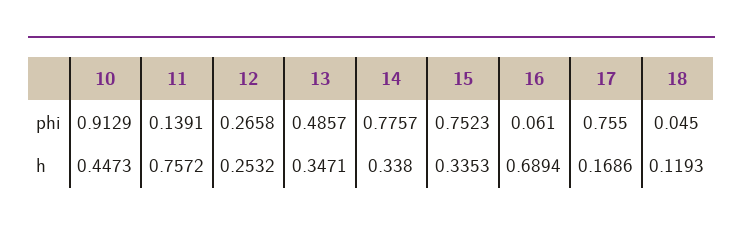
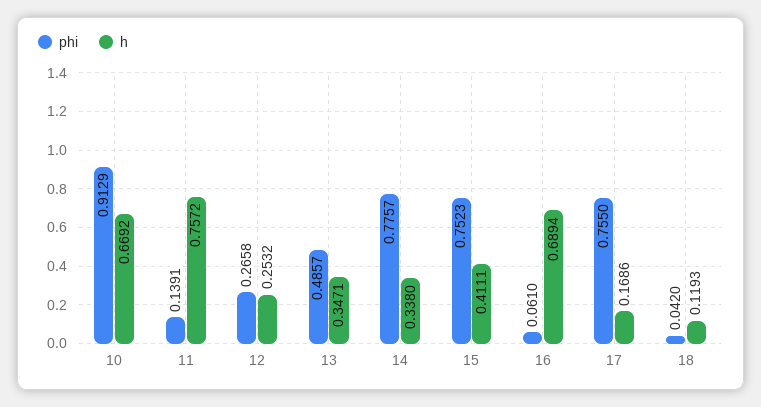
phi, 18: 0.045 -> 0.042
h, 10: 0.4473 -> 0.6692
h, 15: 0.3353 -> 0.4111

